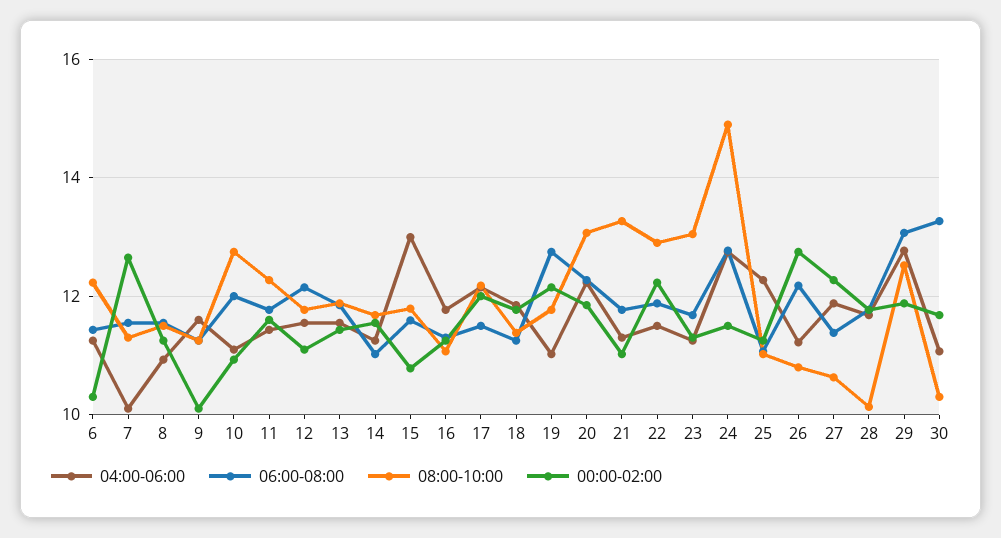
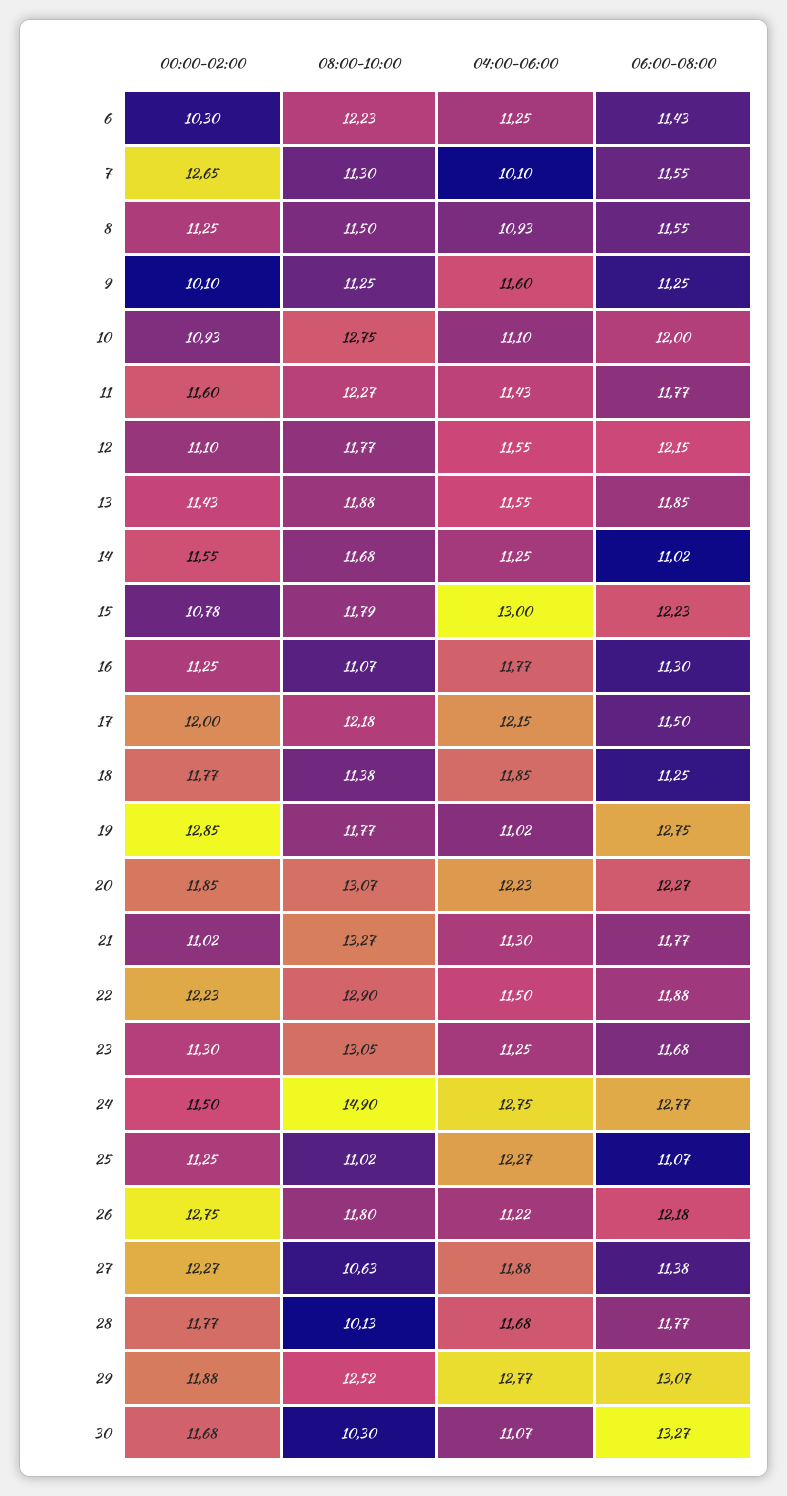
06:00-08:00, 15: 11.6 -> 12.23
00:00-02:00, 19: 12.2 -> 12.85
08:00-10:00, 26: 10.8 -> 11.8

